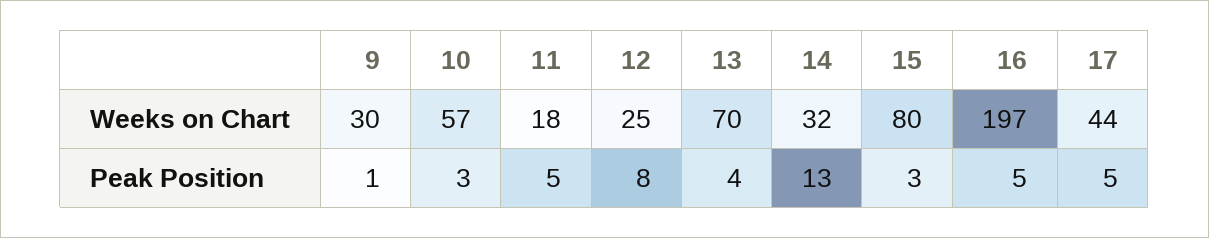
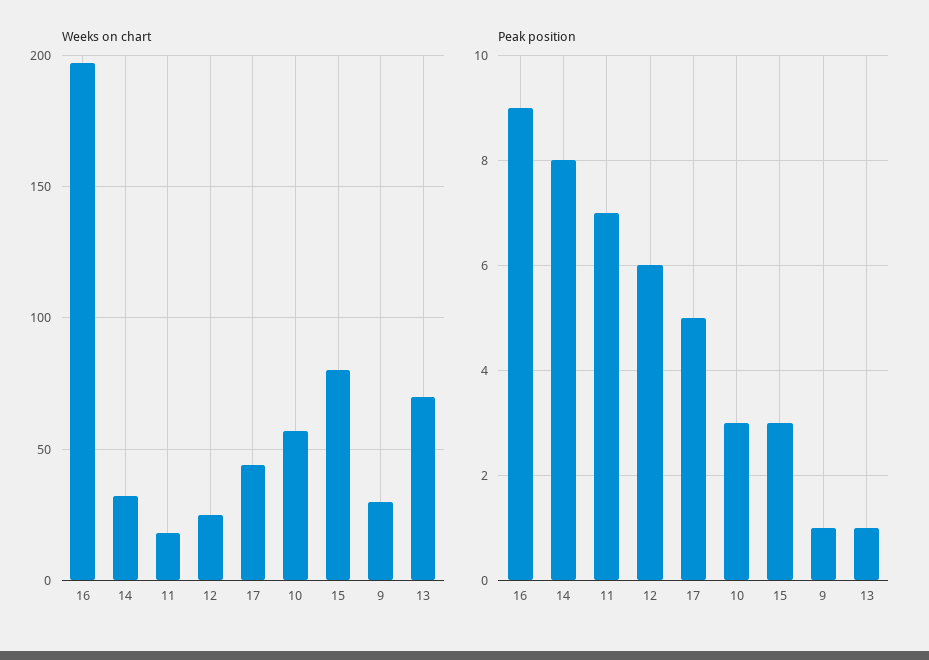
Peak Position, 11: 5 -> 7
Peak Position, 12: 8 -> 6
Peak Position, 13: 4 -> 1
Peak Position, 14: 13 -> 8
Peak Position, 16: 5 -> 9

